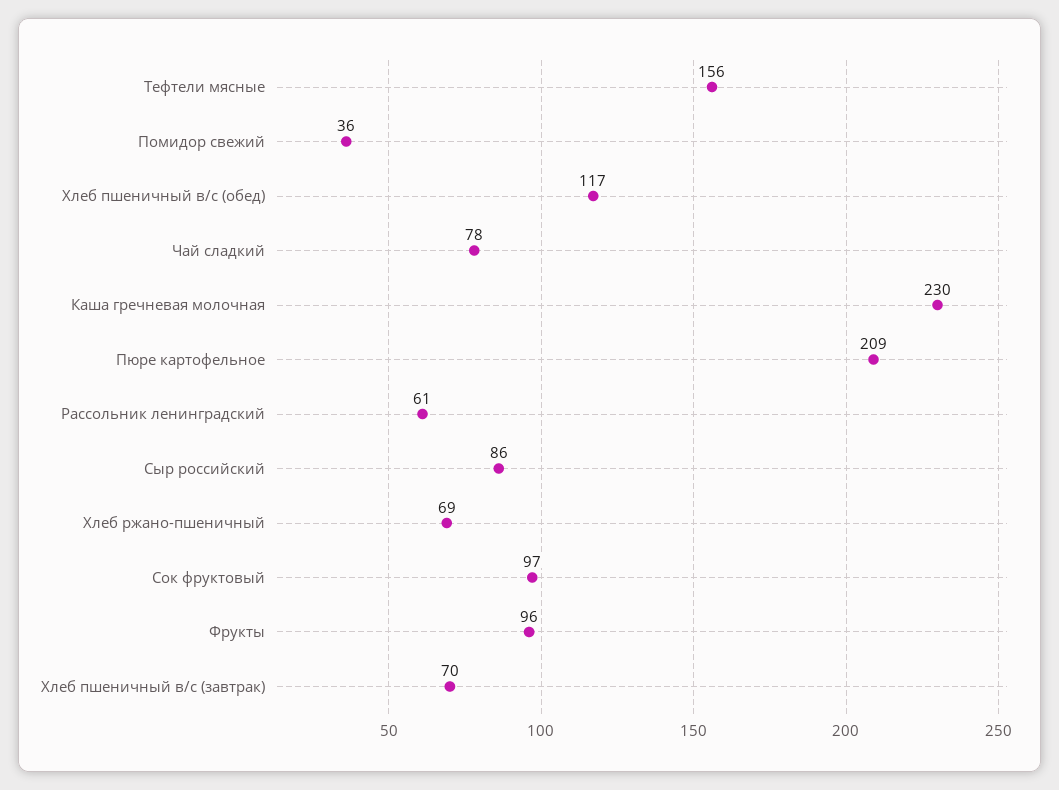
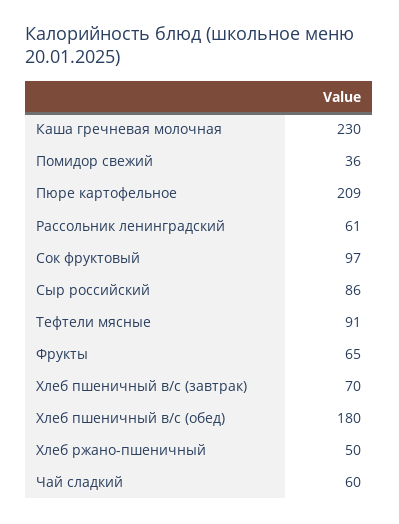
Тефтели мясные: 156 -> 91
Хлеб пшеничный в/с (обед): 117 -> 180
Чай сладкий: 78 -> 60
Хлеб ржано-пшеничный: 69 -> 50
Фрукты: 96 -> 65

